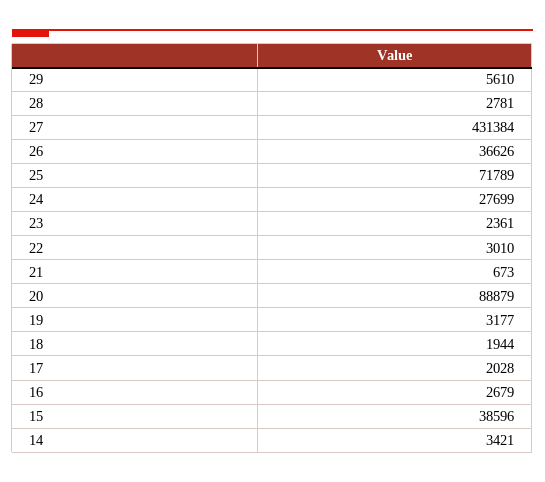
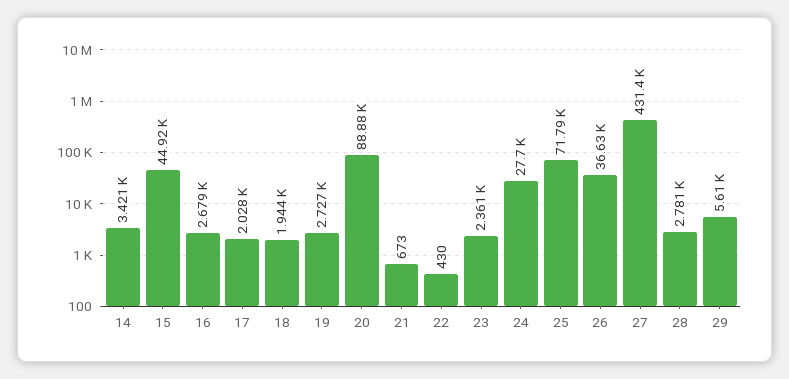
22: 3010 -> 430
19: 3177 -> 2727
15: 38596 -> 44920

